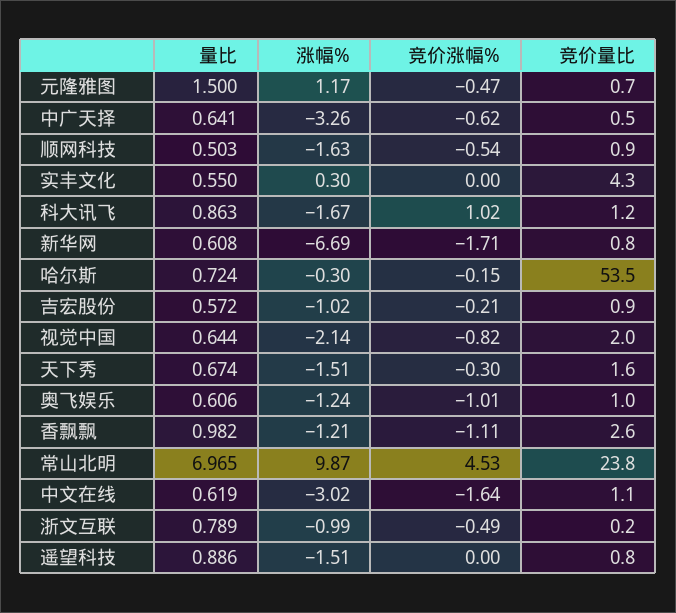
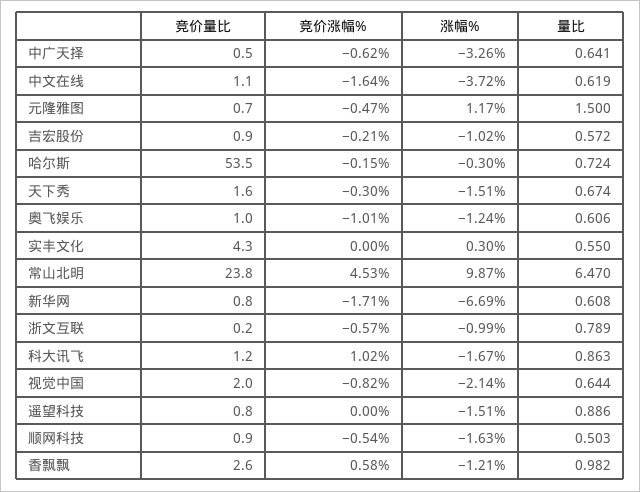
竞价涨幅%, 香飘飘: -1.11 -> 0.58
量比, 常山北明: 6.965 -> 6.47
涨幅%, 中文在线: -3.02 -> -3.72
竞价涨幅%, 浙文互联: -0.49 -> -0.57

